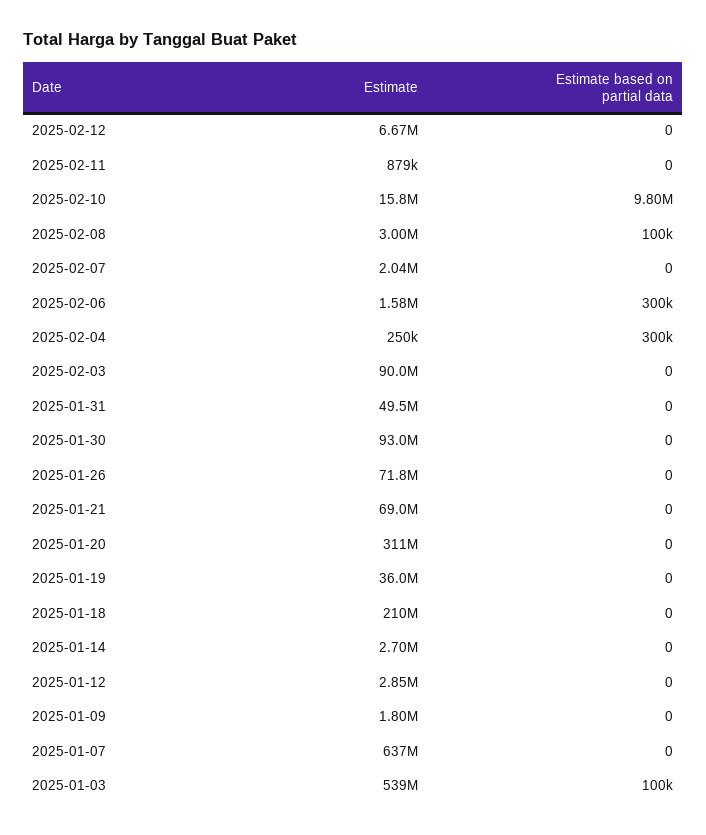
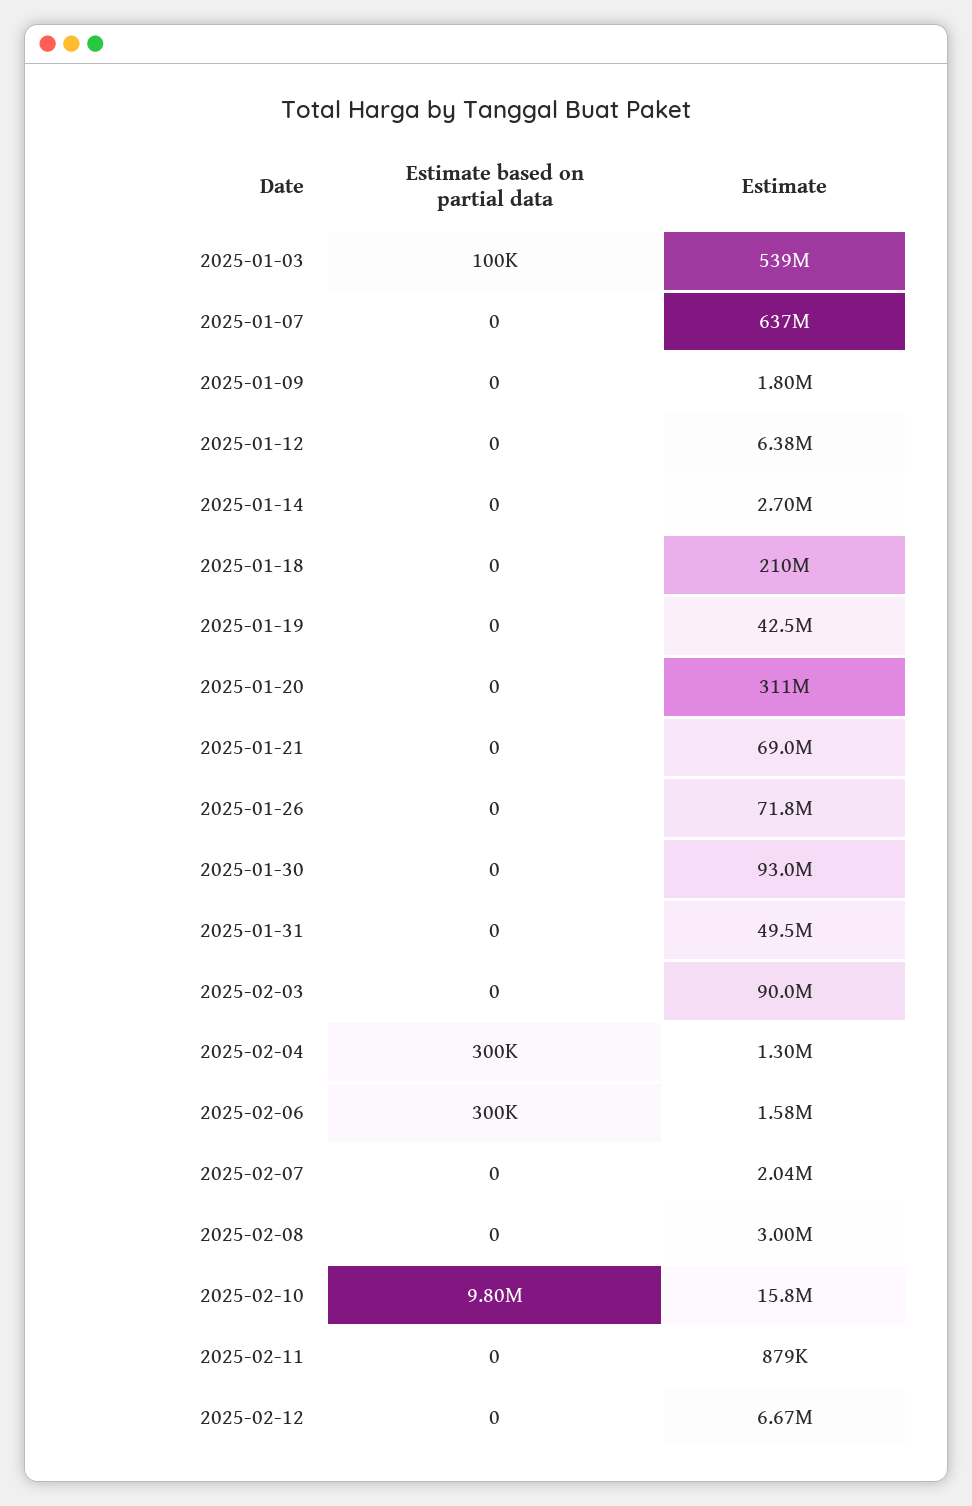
Estimate based on partial data, 2025-02-08: 100000 -> 0
Estimate, 2025-02-04: 250000 -> 1300000
Estimate, 2025-01-19: 36000000 -> 42500000
Estimate, 2025-01-12: 2850000 -> 6380000

